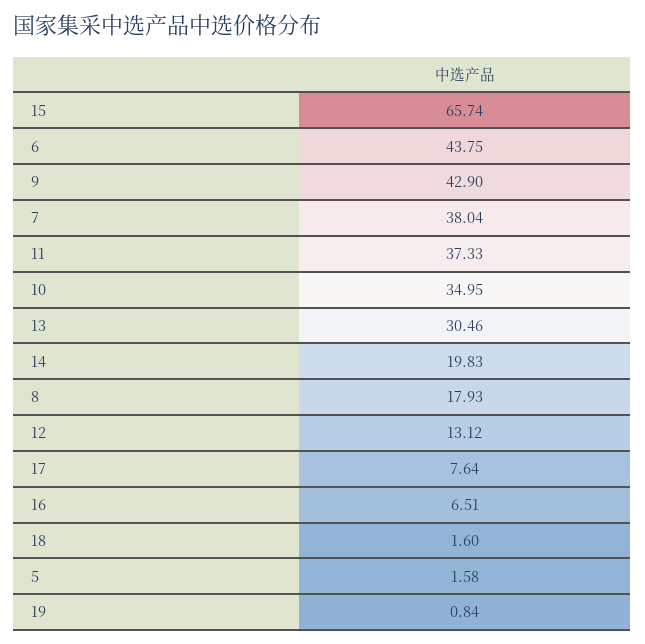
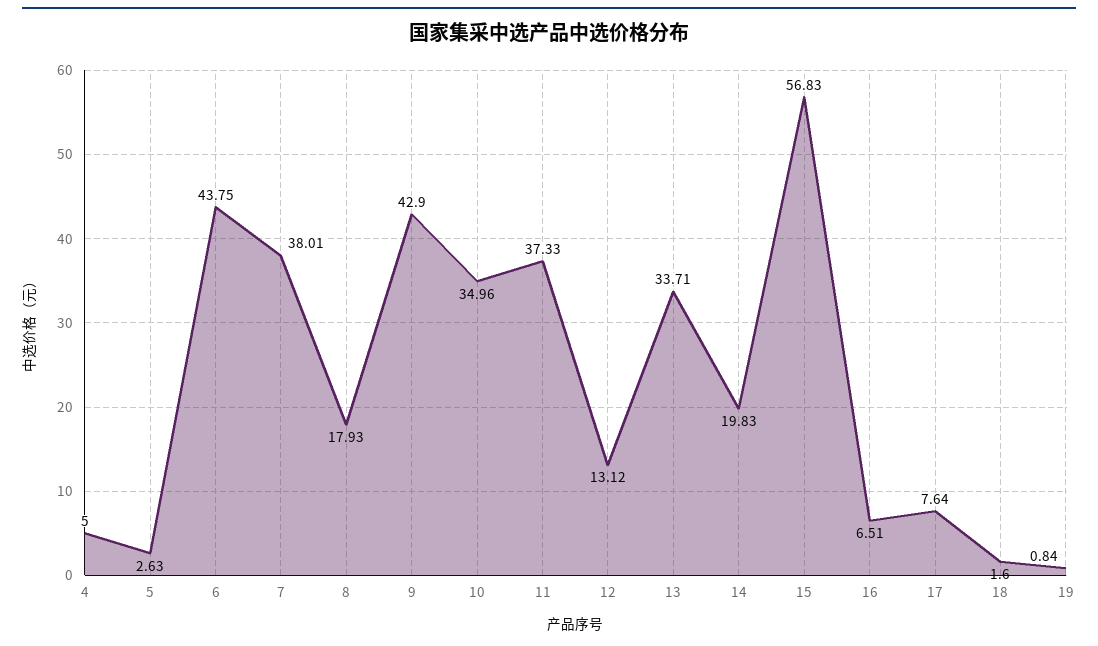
15: 65.74 -> 56.83
7: 38.04 -> 38.01
10: 34.95 -> 34.96
13: 30.46 -> 33.71
5: 1.58 -> 2.63
4: none -> 5

